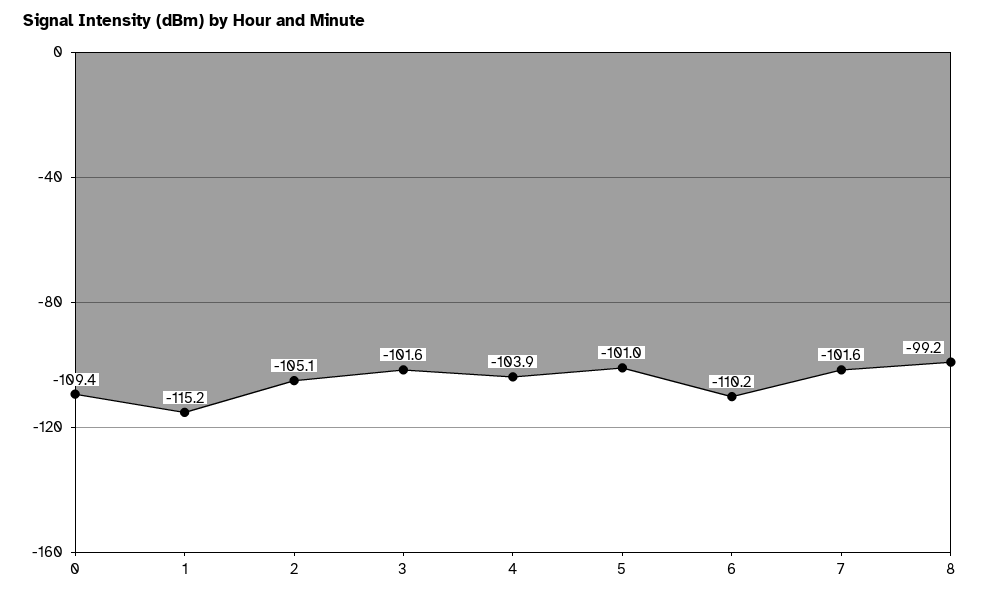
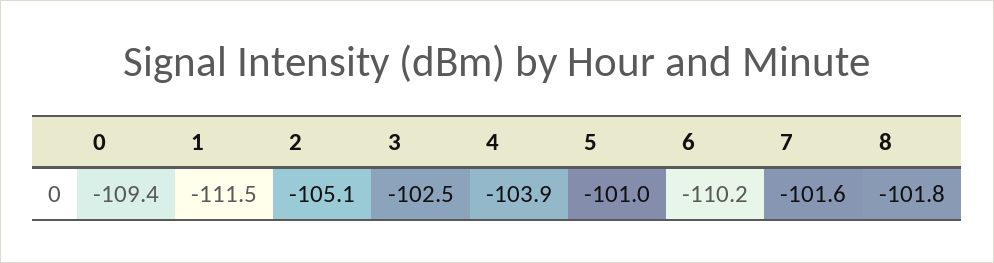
1: -115.2 -> -111.5
3: -101.6 -> -102.5
8: -99.2 -> -101.8

